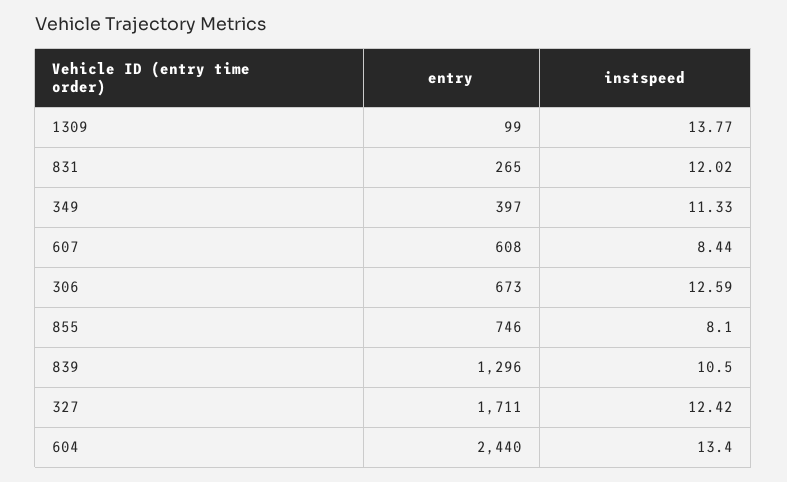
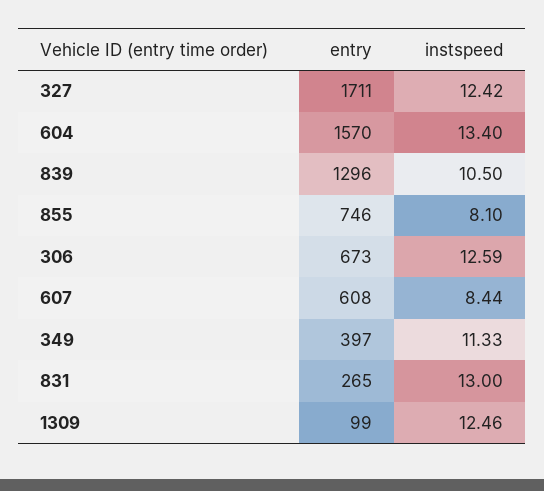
instspeed, 1309: 13.77 -> 12.46
instspeed, 831: 12.02 -> 13
entry, 604: 2440 -> 1570

